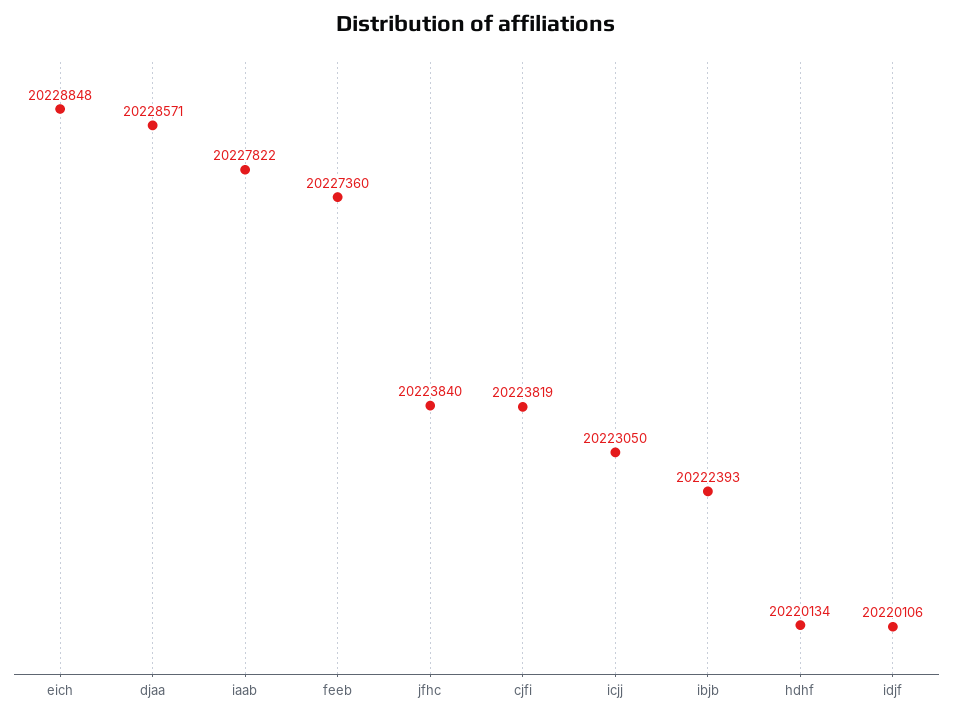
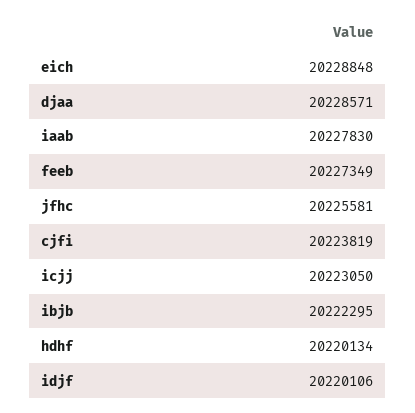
iaab: 20227822 -> 20227830
feeb: 20227360 -> 20227349
jfhc: 20223840 -> 20225581
ibjb: 20222393 -> 20222295

